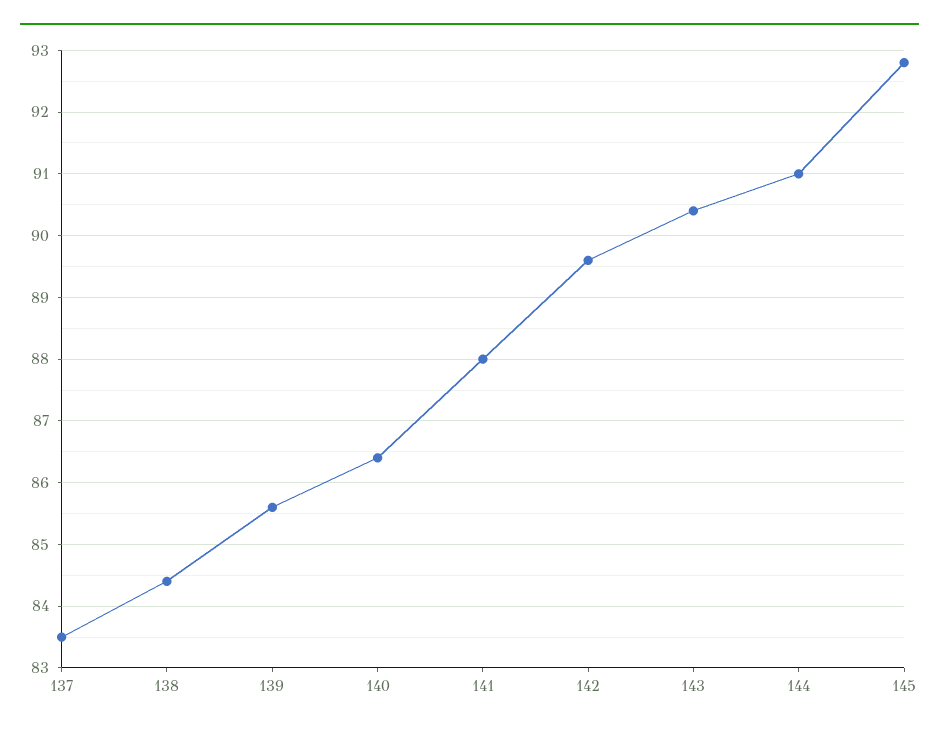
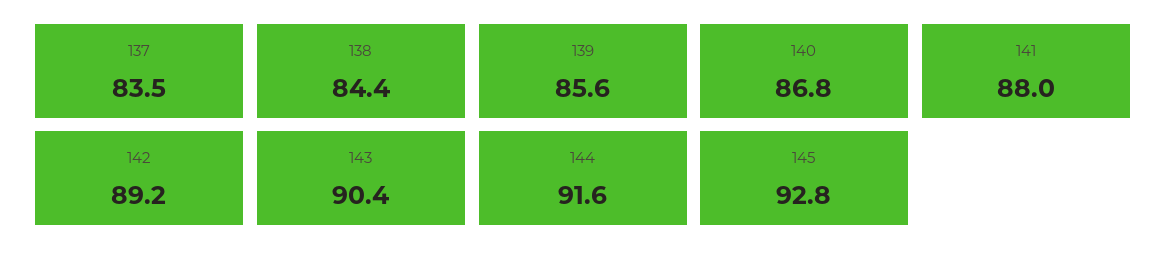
140: 86.4 -> 86.8
142: 89.6 -> 89.2
144: 91 -> 91.6

